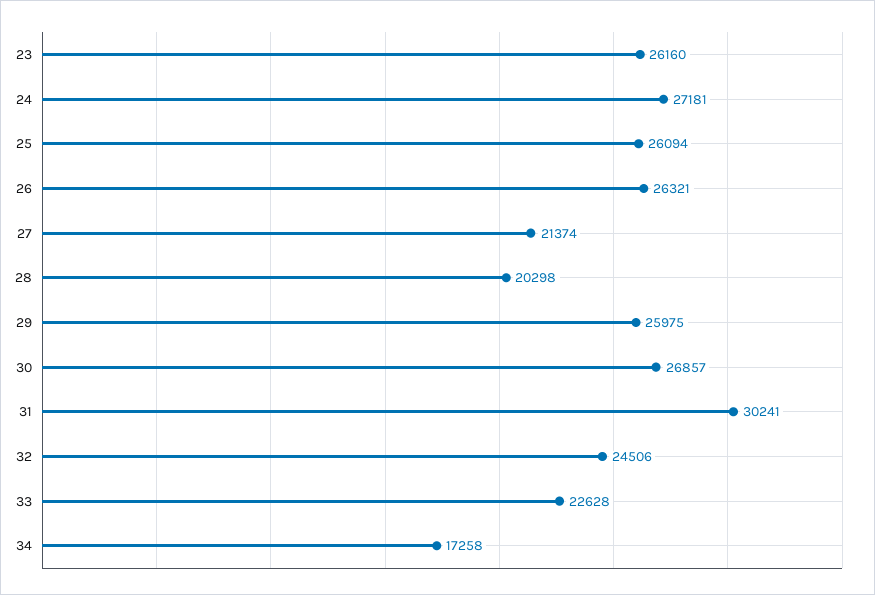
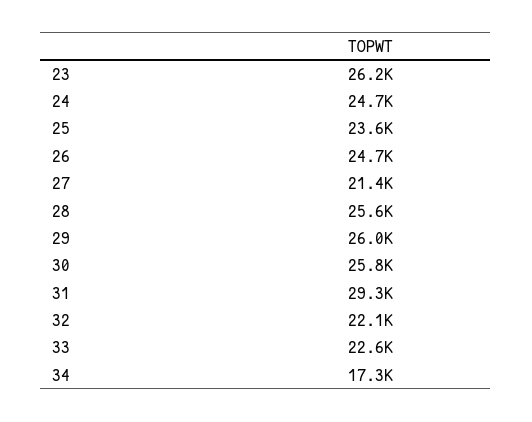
24: 27181 -> 24700
25: 26094 -> 23600
26: 26321 -> 24700
28: 20298 -> 25600
30: 26857 -> 25800
31: 30241 -> 29300
32: 24506 -> 22100

